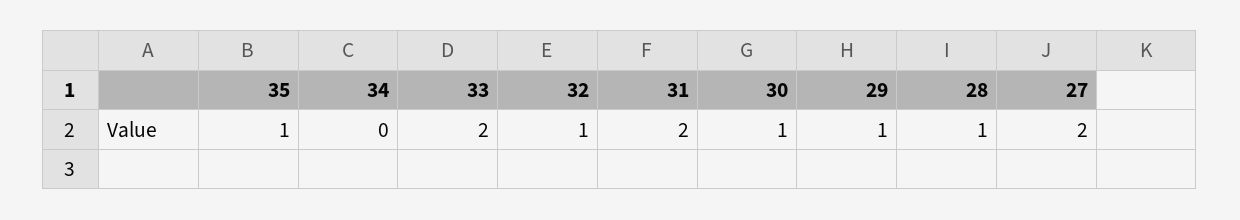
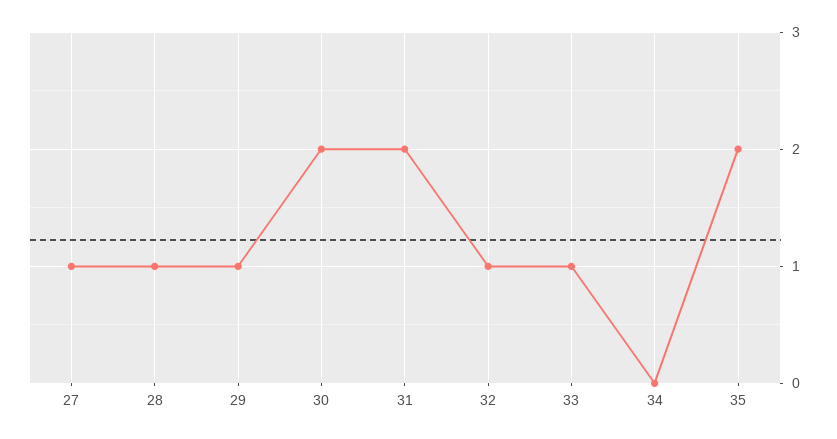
35: 1 -> 2
33: 2 -> 1
30: 1 -> 2
27: 2 -> 1

